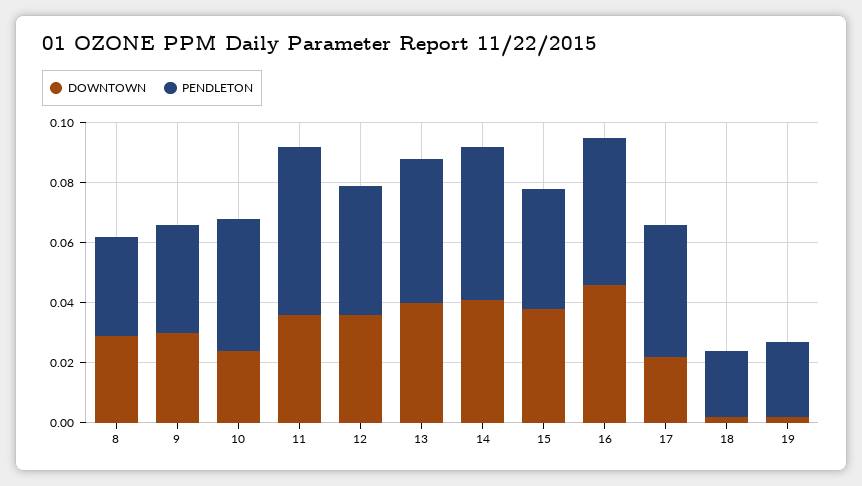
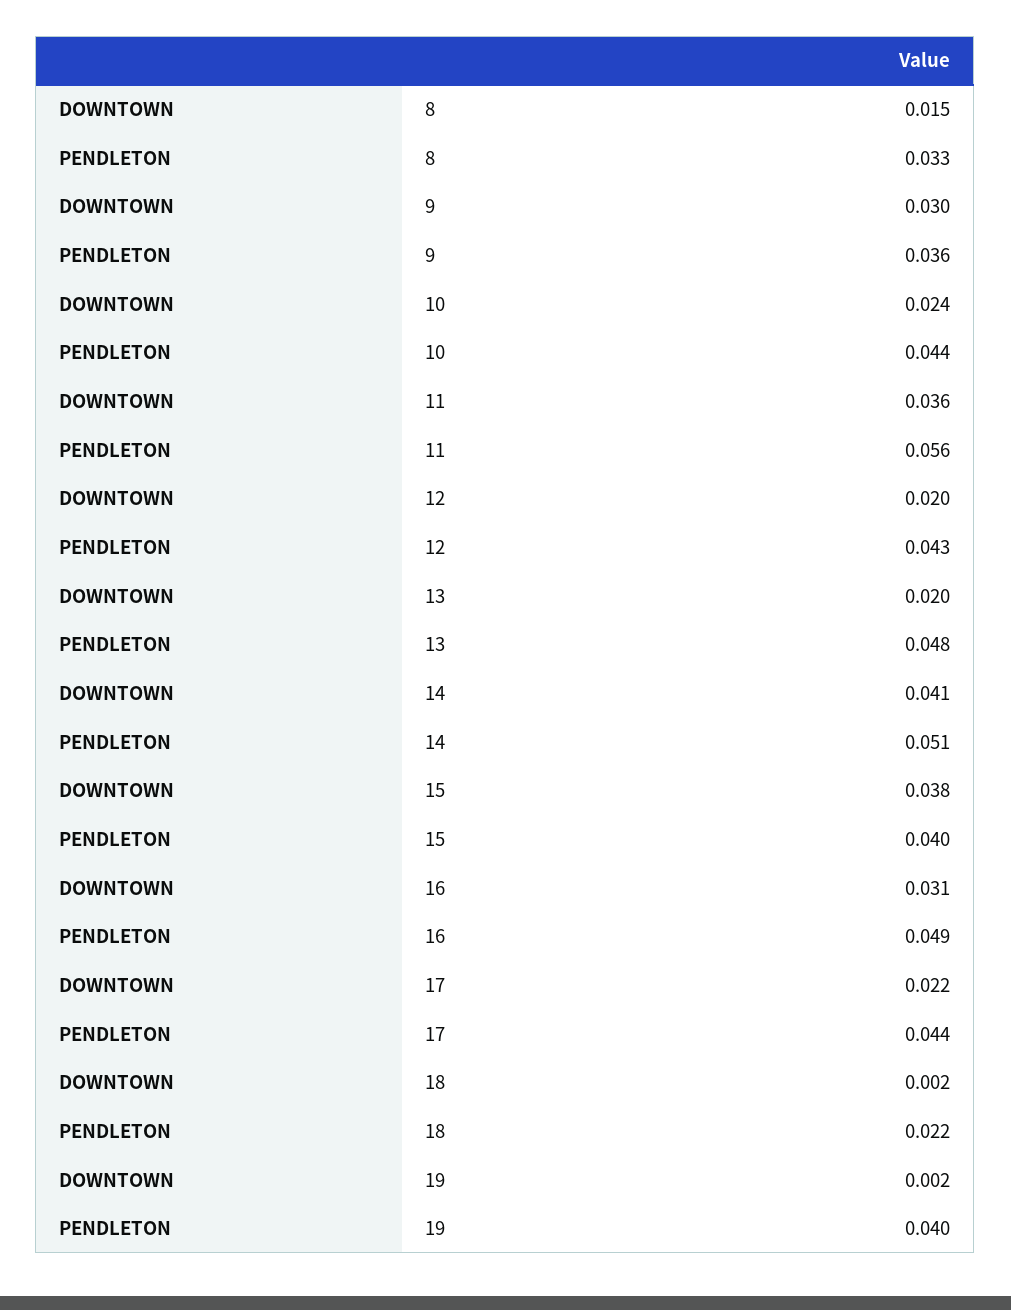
DOWNTOWN, 8: 0.03 -> 0.015
DOWNTOWN, 12: 0.035 -> 0.02
DOWNTOWN, 13: 0.04 -> 0.02
DOWNTOWN, 16: 0.045 -> 0.031
PENDLETON, 19: 0.025 -> 0.04

